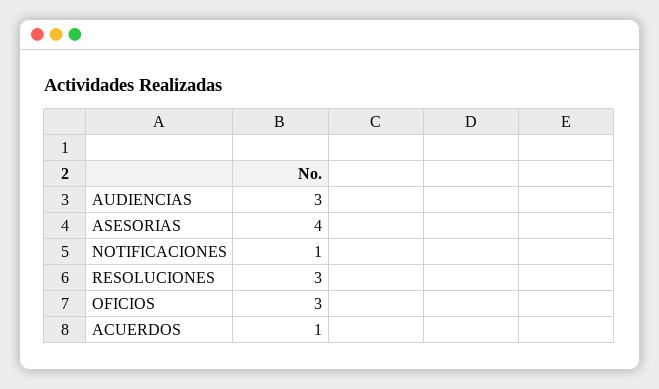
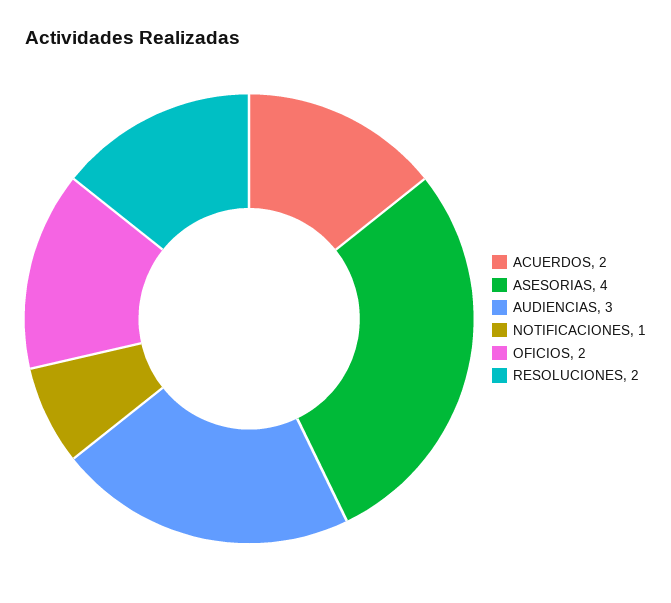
RESOLUCIONES: 3 -> 2
OFICIOS: 3 -> 2
ACUERDOS: 1 -> 2

